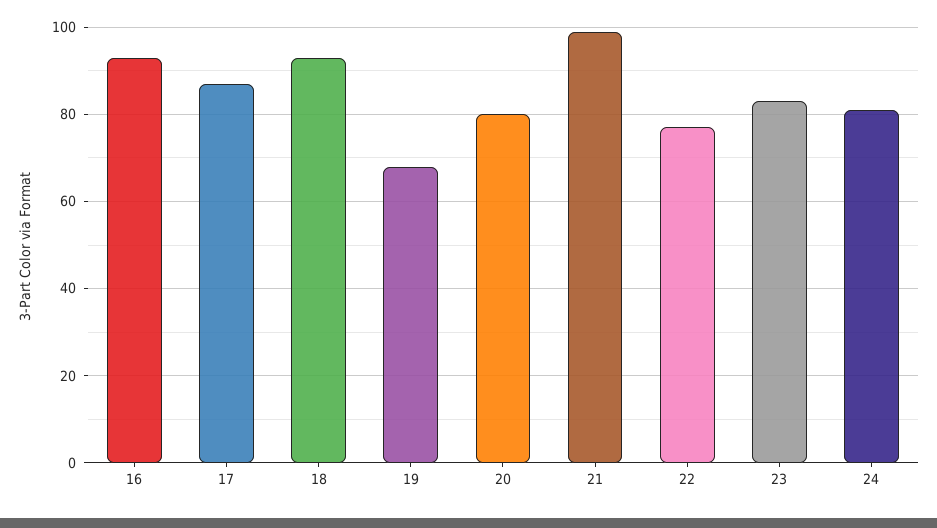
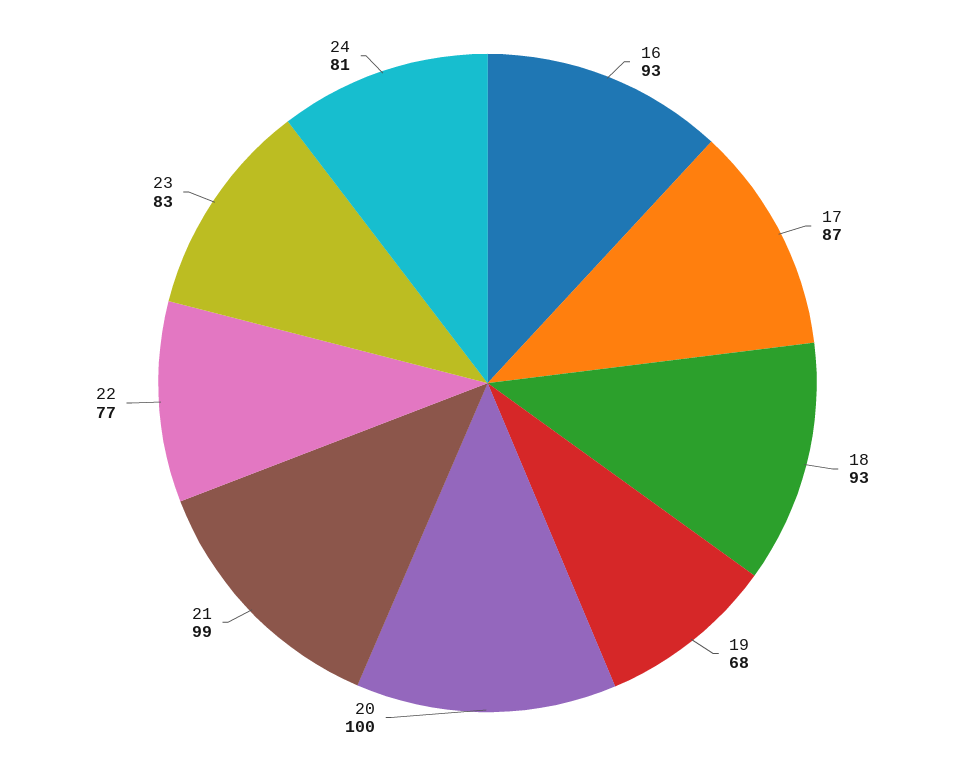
20: 80 -> 100

